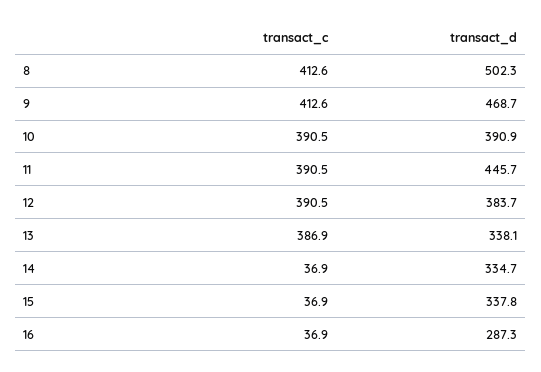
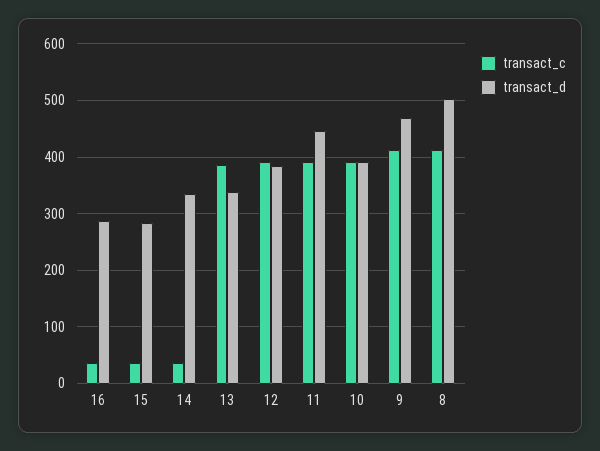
transact_d, 15: 337.8 -> 280

